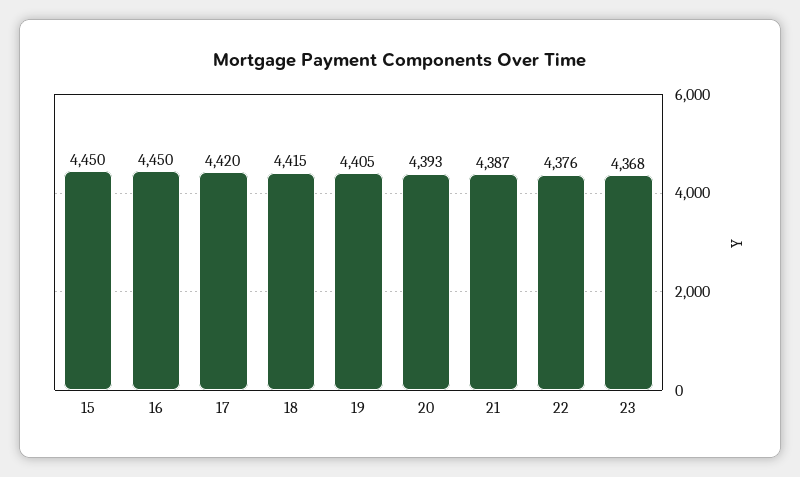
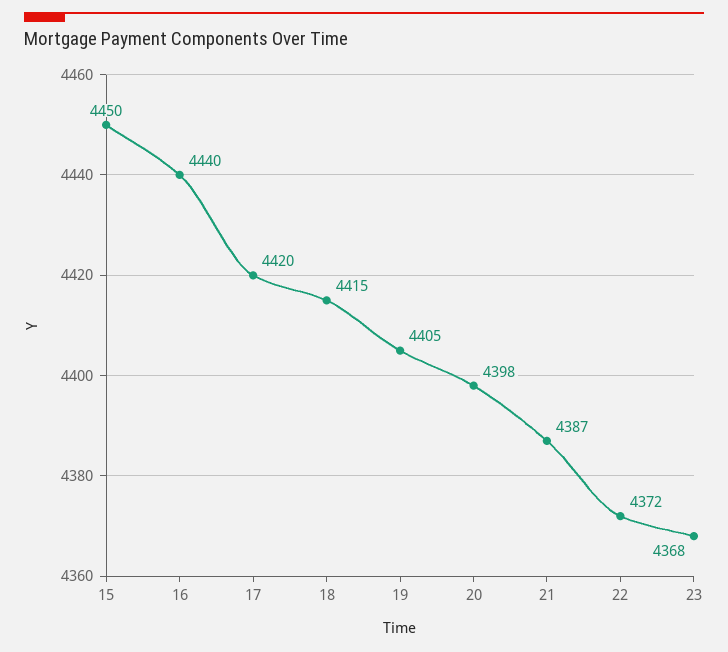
16: 4450 -> 4440
20: 4393 -> 4398
22: 4376 -> 4372

